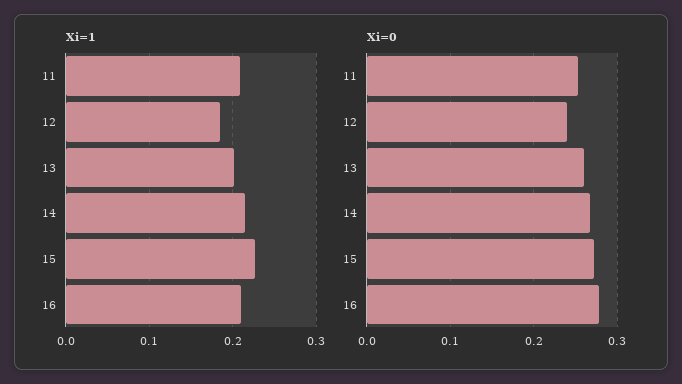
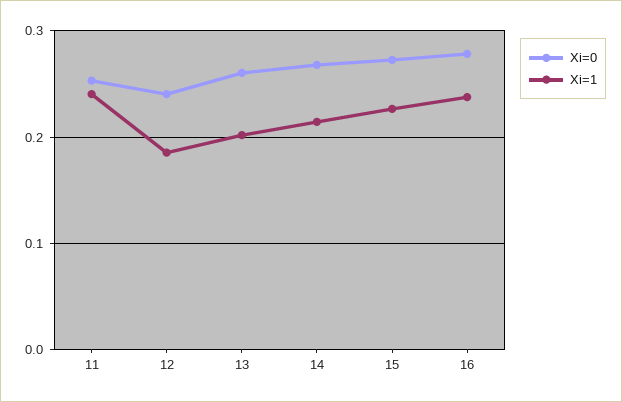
Xi=1, 11: 0.21 -> 0.24
Xi=1, 16: 0.21 -> 0.24

